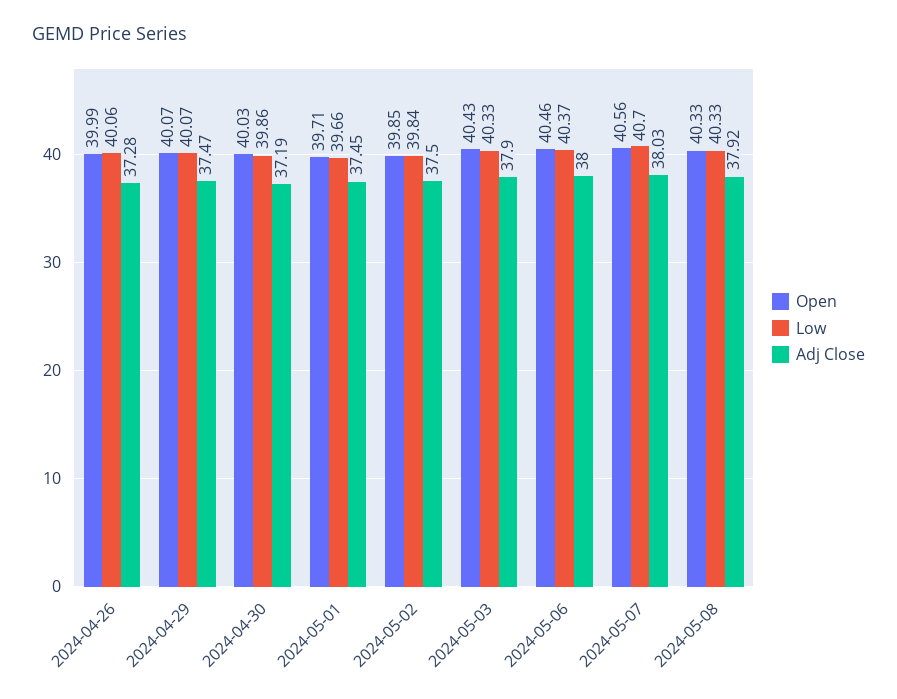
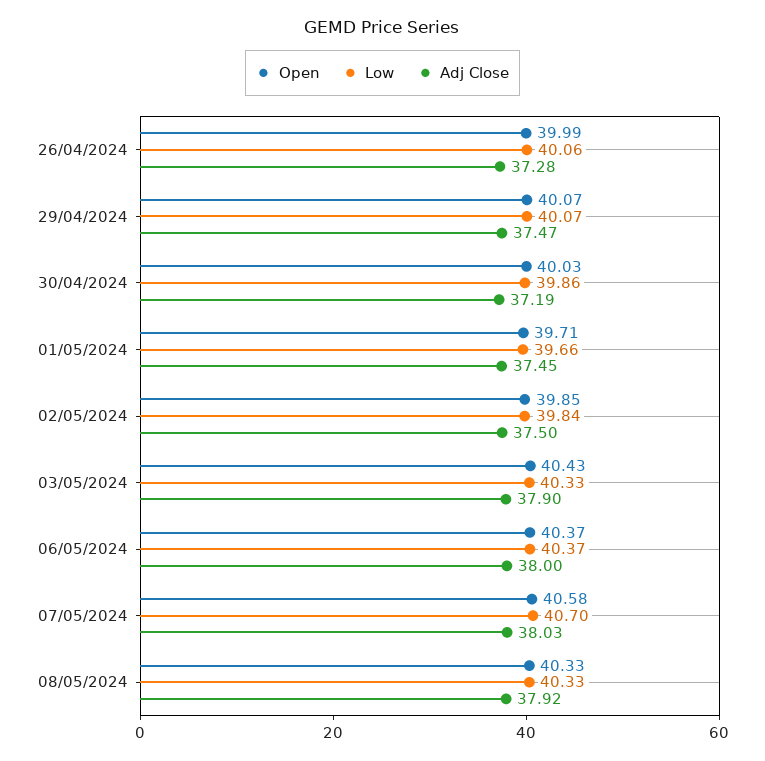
Open, 2024-05-06: 40.46 -> 40.37
Open, 2024-05-07: 40.56 -> 40.58

